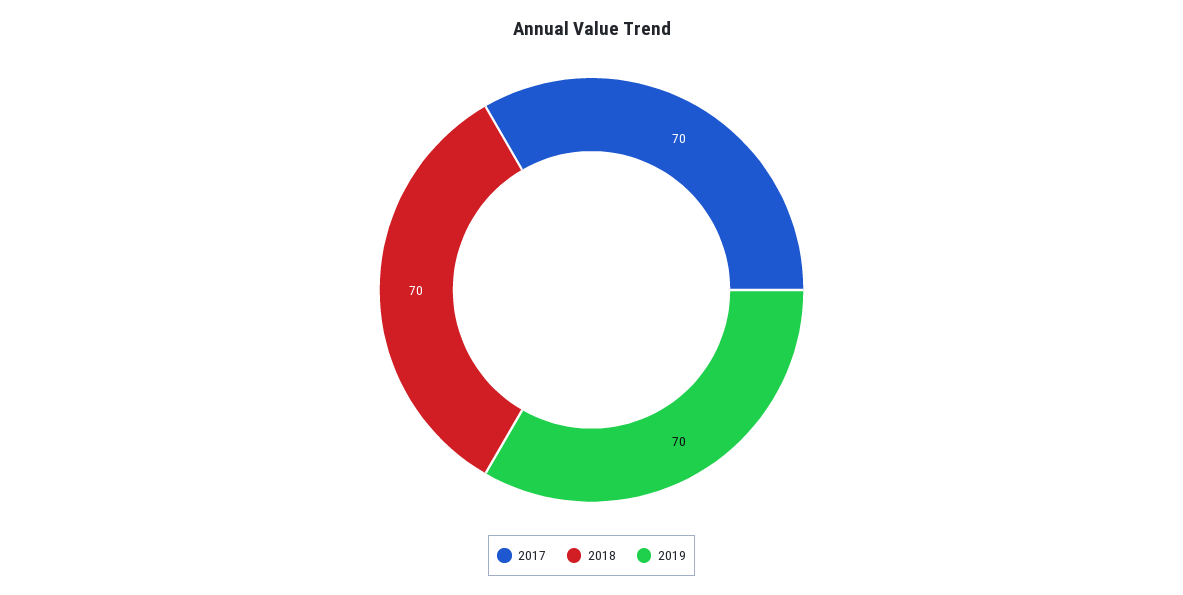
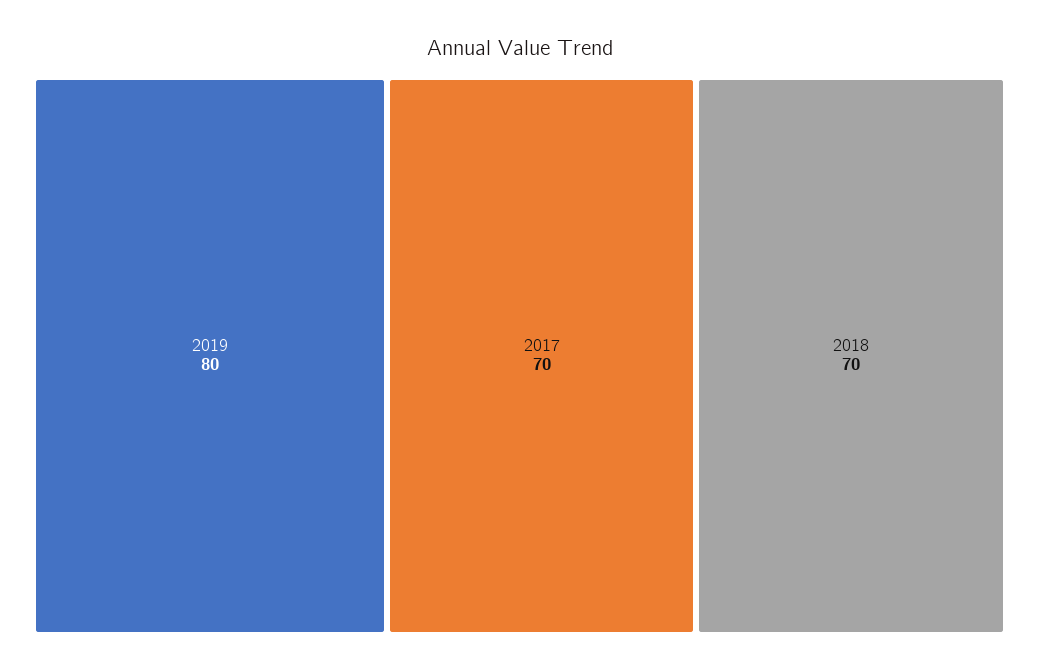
2019: 70 -> 80

